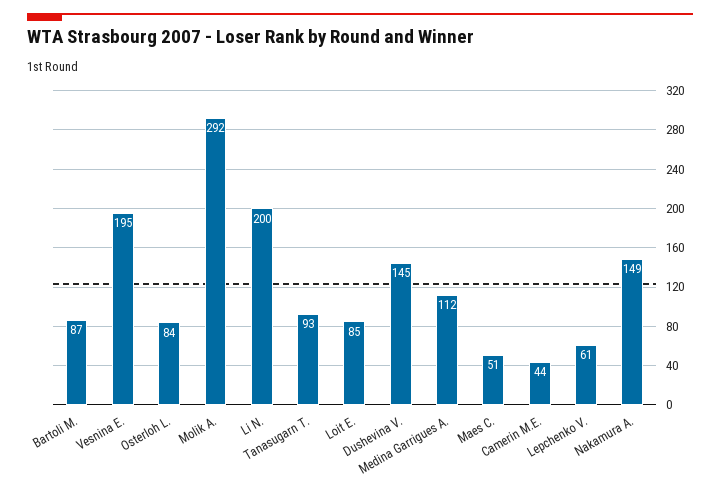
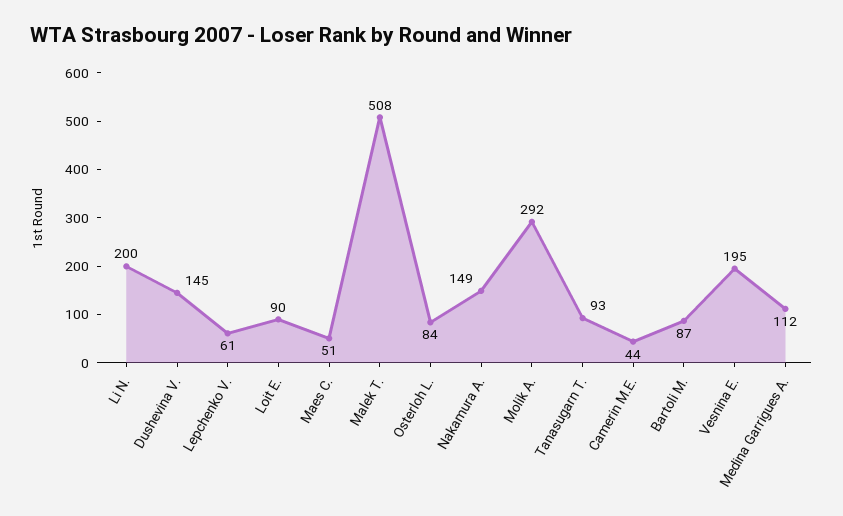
Loit E.: 85 -> 90
Malek T.: none -> 508

